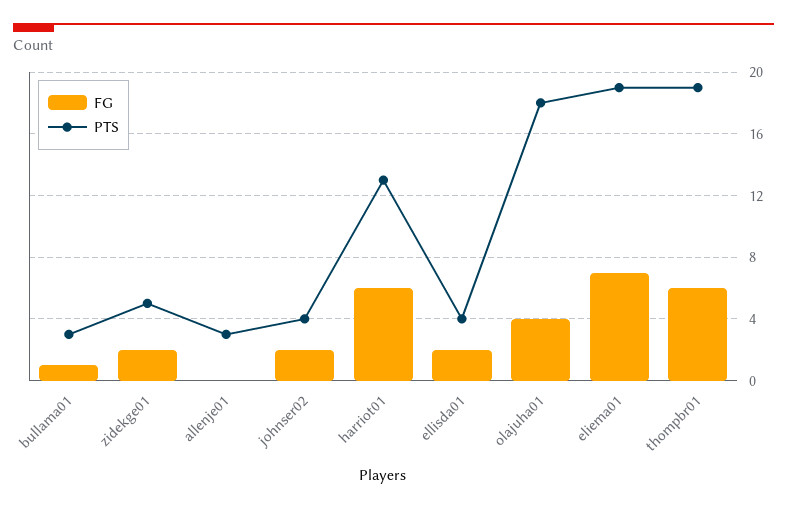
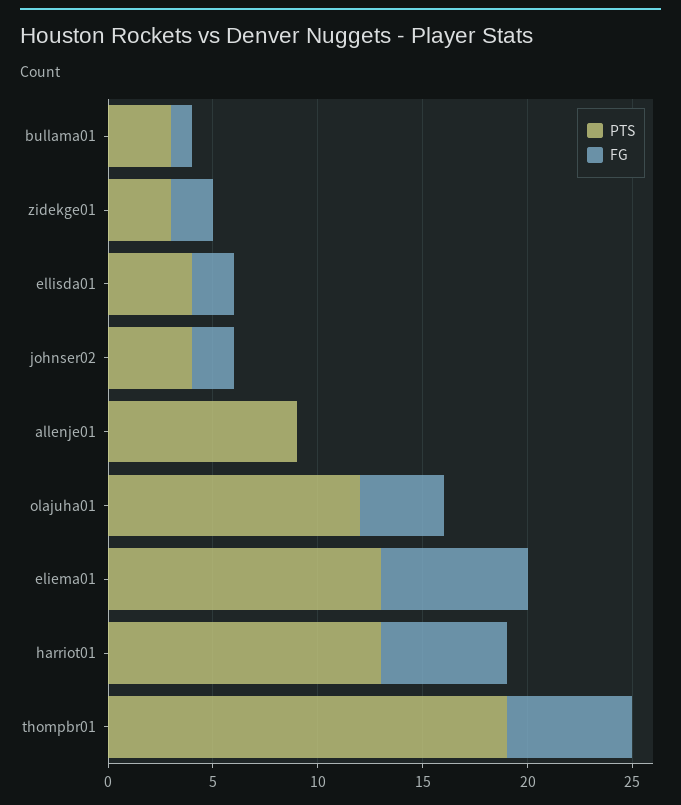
PTS, zidekge01: 5 -> 3
PTS, allenje01: 3 -> 9
PTS, olajuha01: 18 -> 12
PTS, eliema01: 19 -> 13

